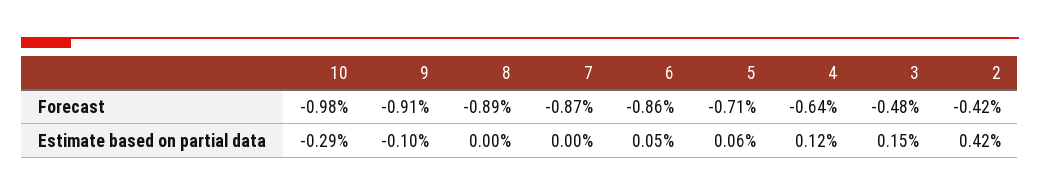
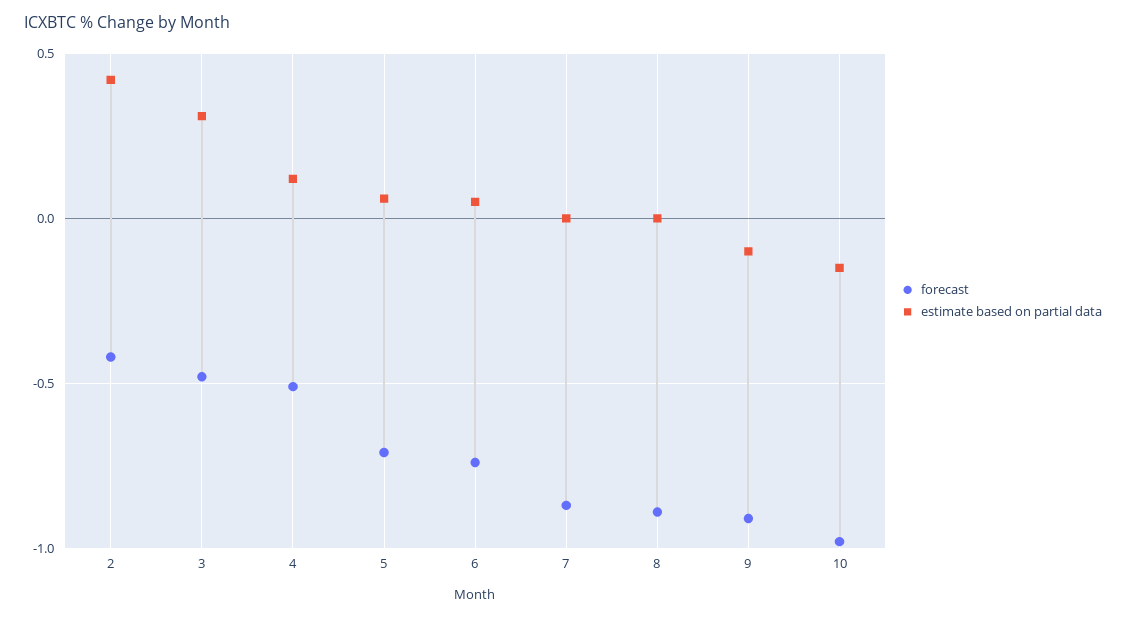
Forecast, 6: -0.86 -> -0.75
Forecast, 4: -0.64 -> -0.5
Estimate based on partial data, 10: -0.29 -> -0.15
Estimate based on partial data, 3: 0.15 -> 0.3

